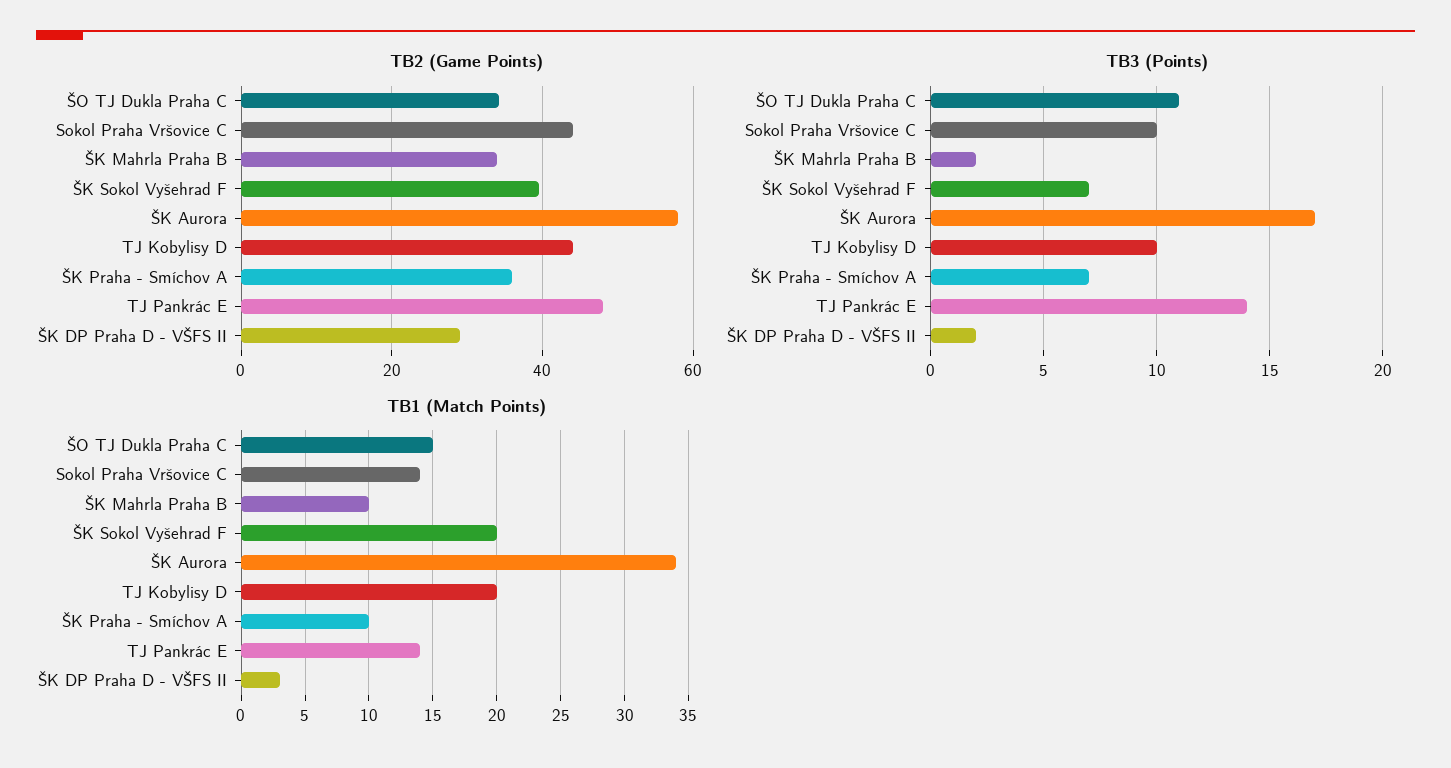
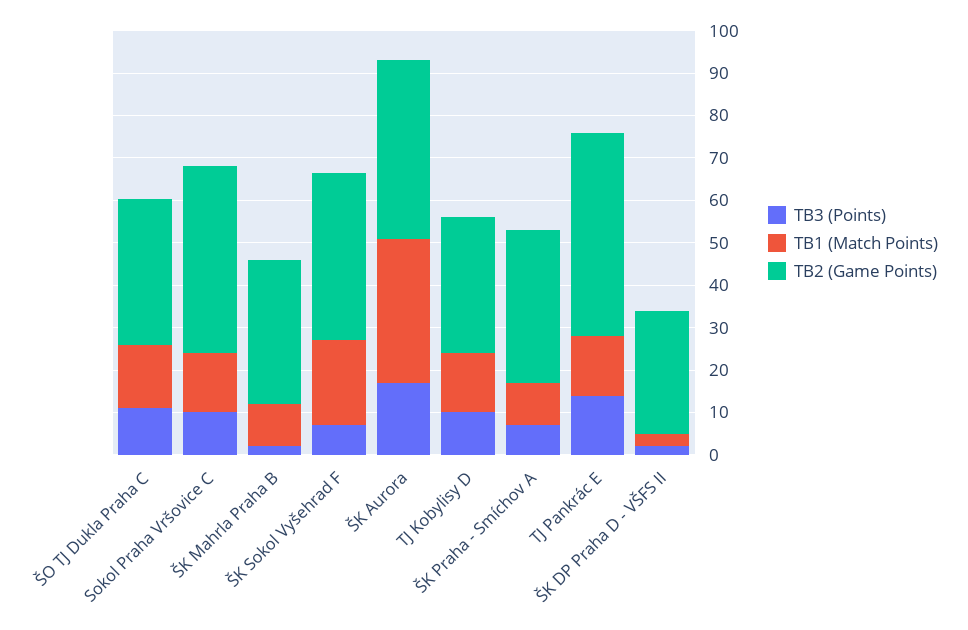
TB2 (Game Points), ŠK Aurora: 58 -> 42
TB2 (Game Points), TJ Kobylisy D: 44 -> 32
TB1 (Match Points), TJ Kobylisy D: 20 -> 14

